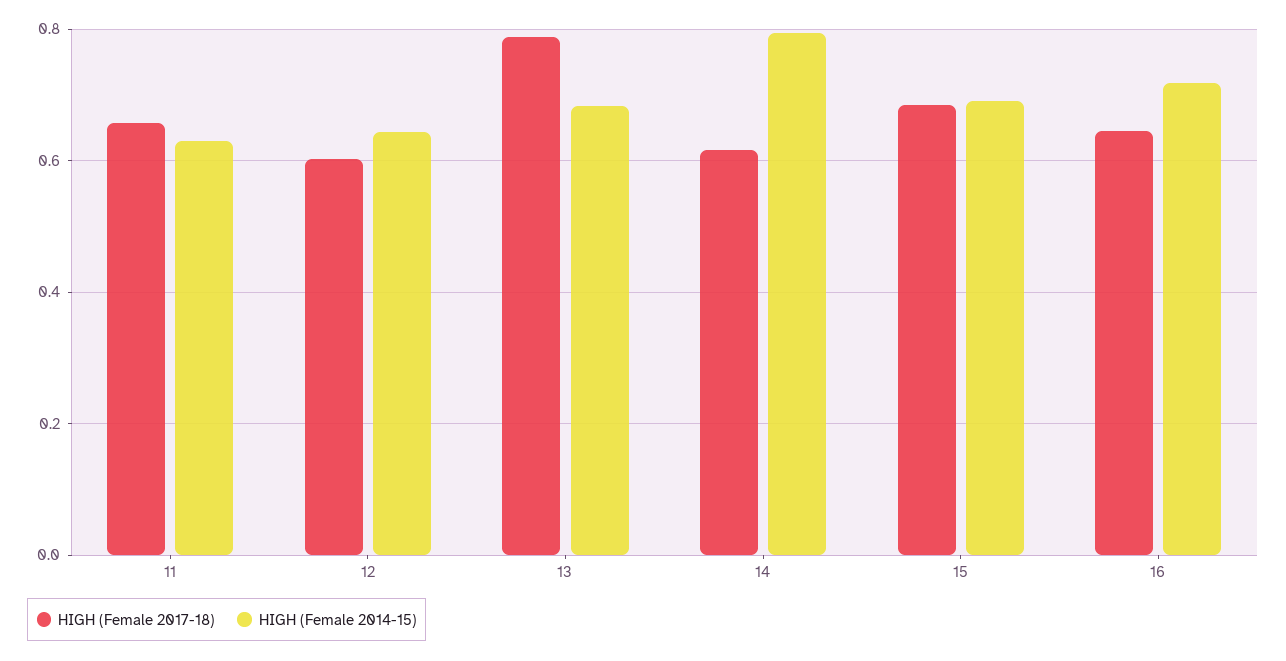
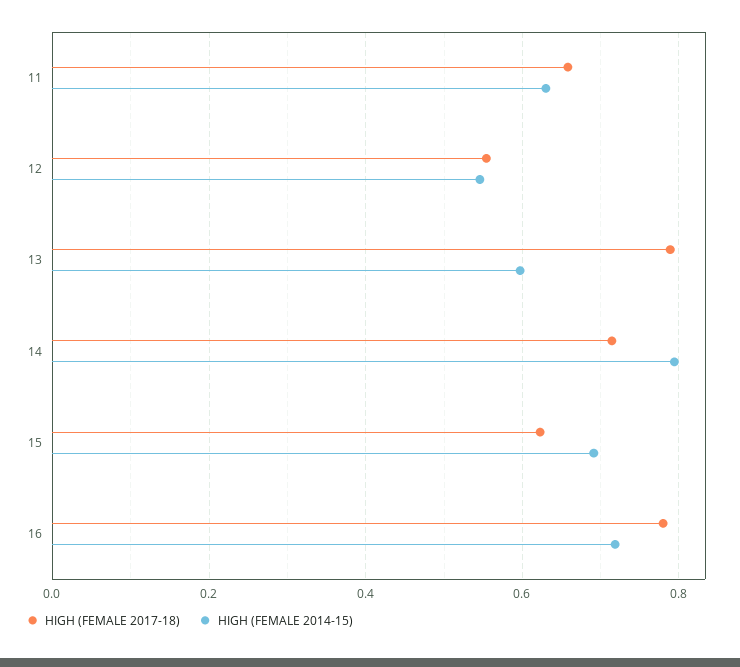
HIGH (Female 2017-18), 12: 0.6 -> 0.56
HIGH (Female 2014-15), 12: 0.64 -> 0.54
HIGH (Female 2014-15), 13: 0.68 -> 0.6
HIGH (Female 2017-18), 14: 0.62 -> 0.72
HIGH (Female 2017-18), 15: 0.68 -> 0.62
HIGH (Female 2017-18), 16: 0.64 -> 0.78

